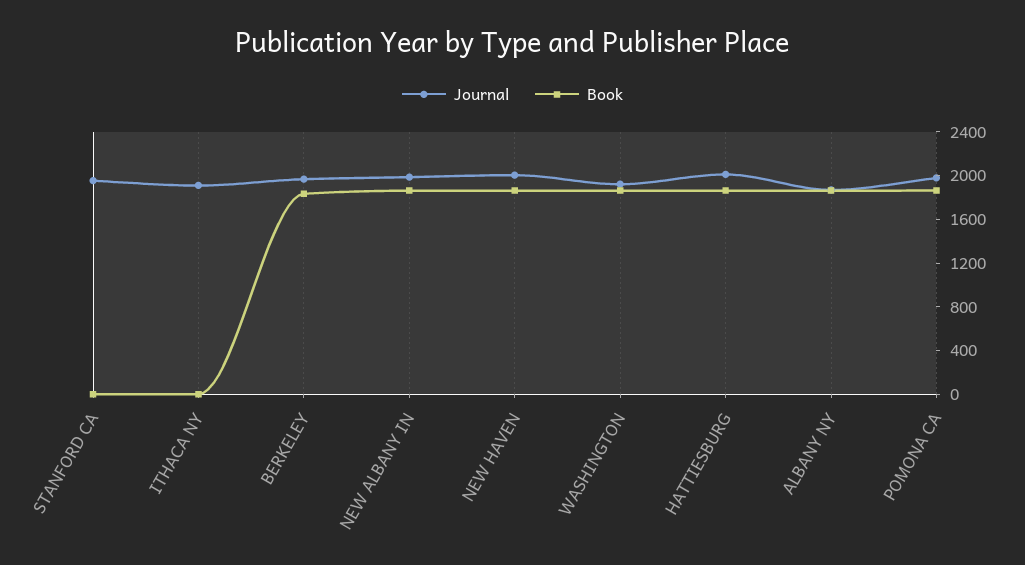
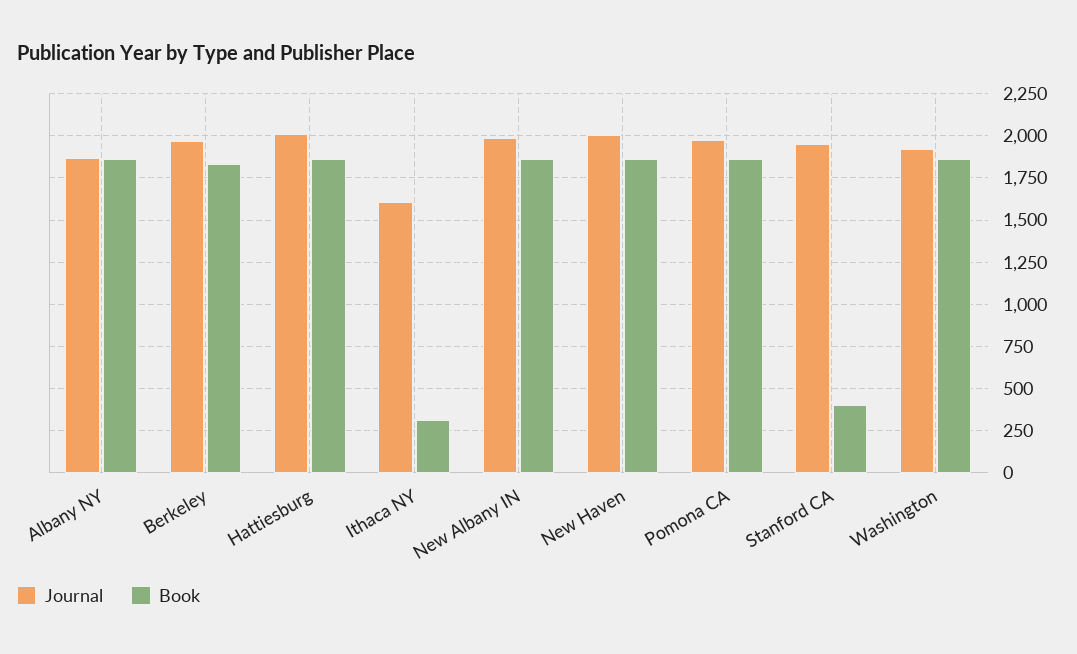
Book, STANFORD CA: 0 -> 400
Journal, ITHACA NY: 1900 -> 1600
Book, ITHACA NY: 0 -> 300

